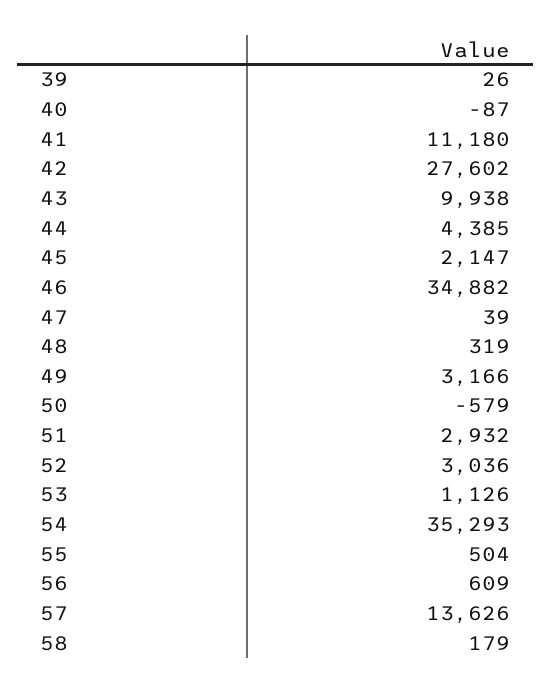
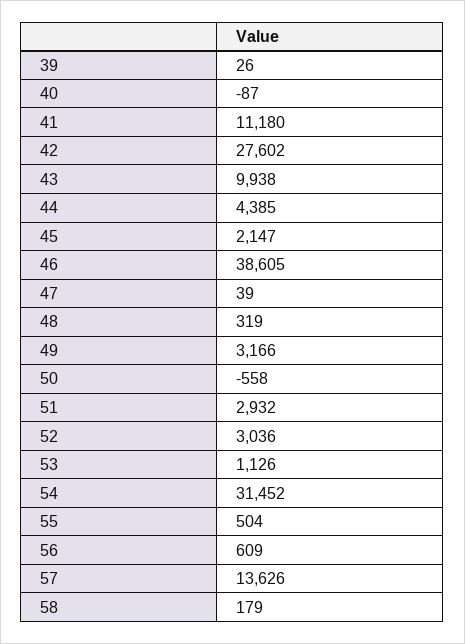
46: 34882 -> 38605
50: -579 -> -558
54: 35293 -> 31452

